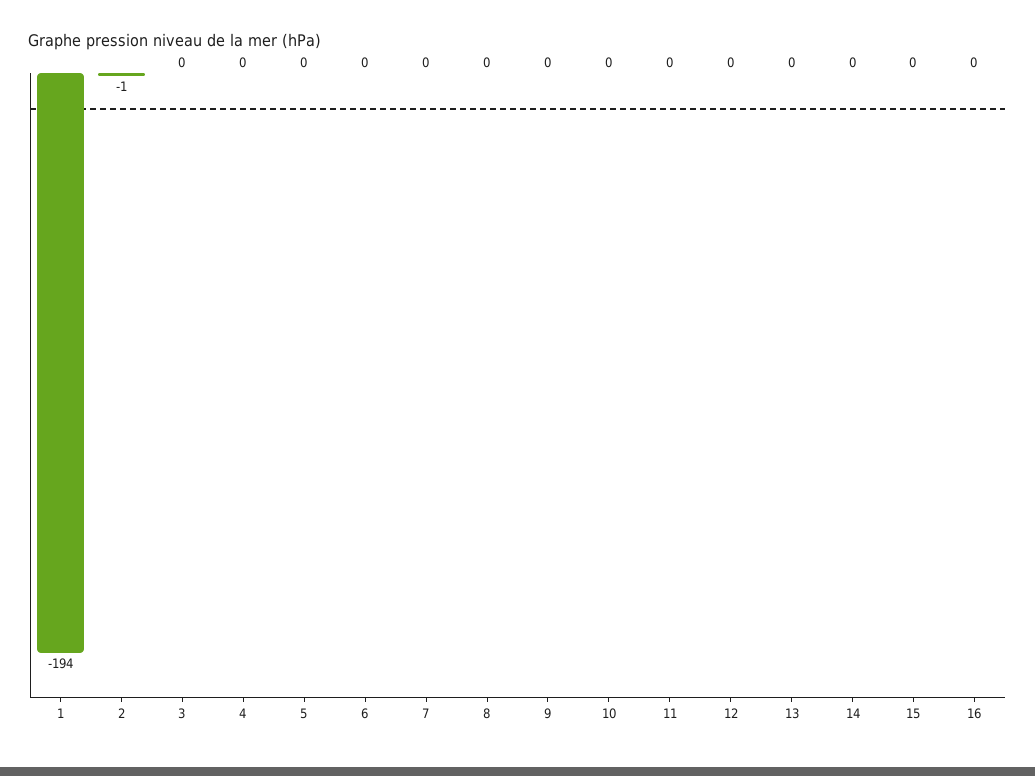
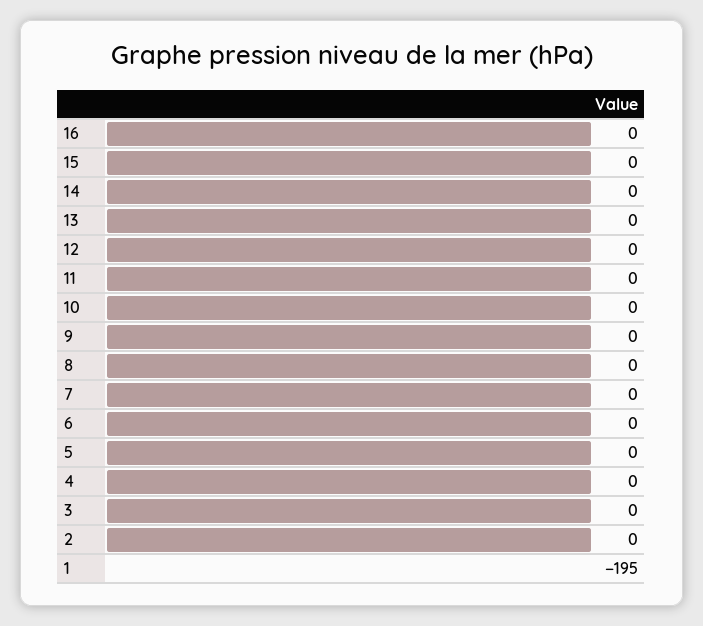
1: -194 -> -195
2: -1 -> 0

